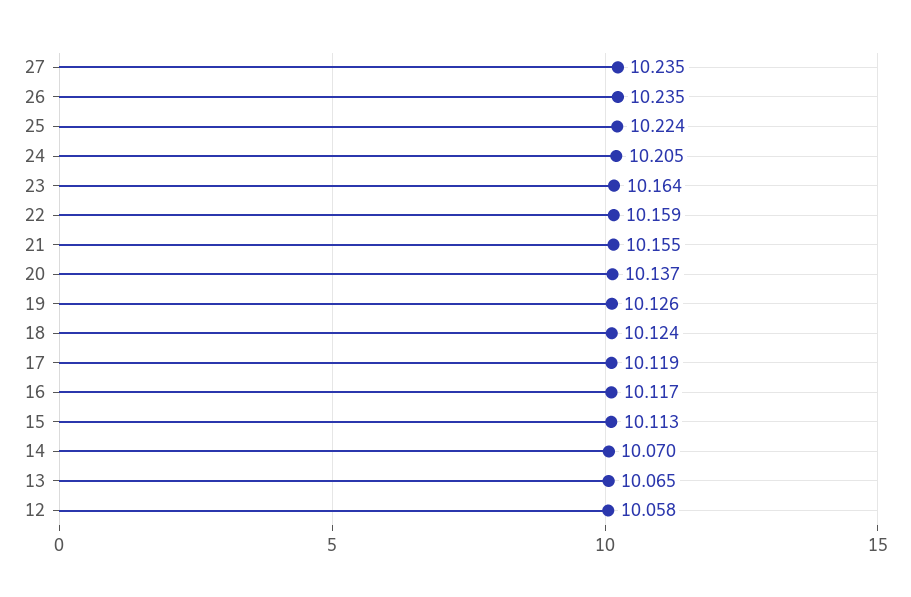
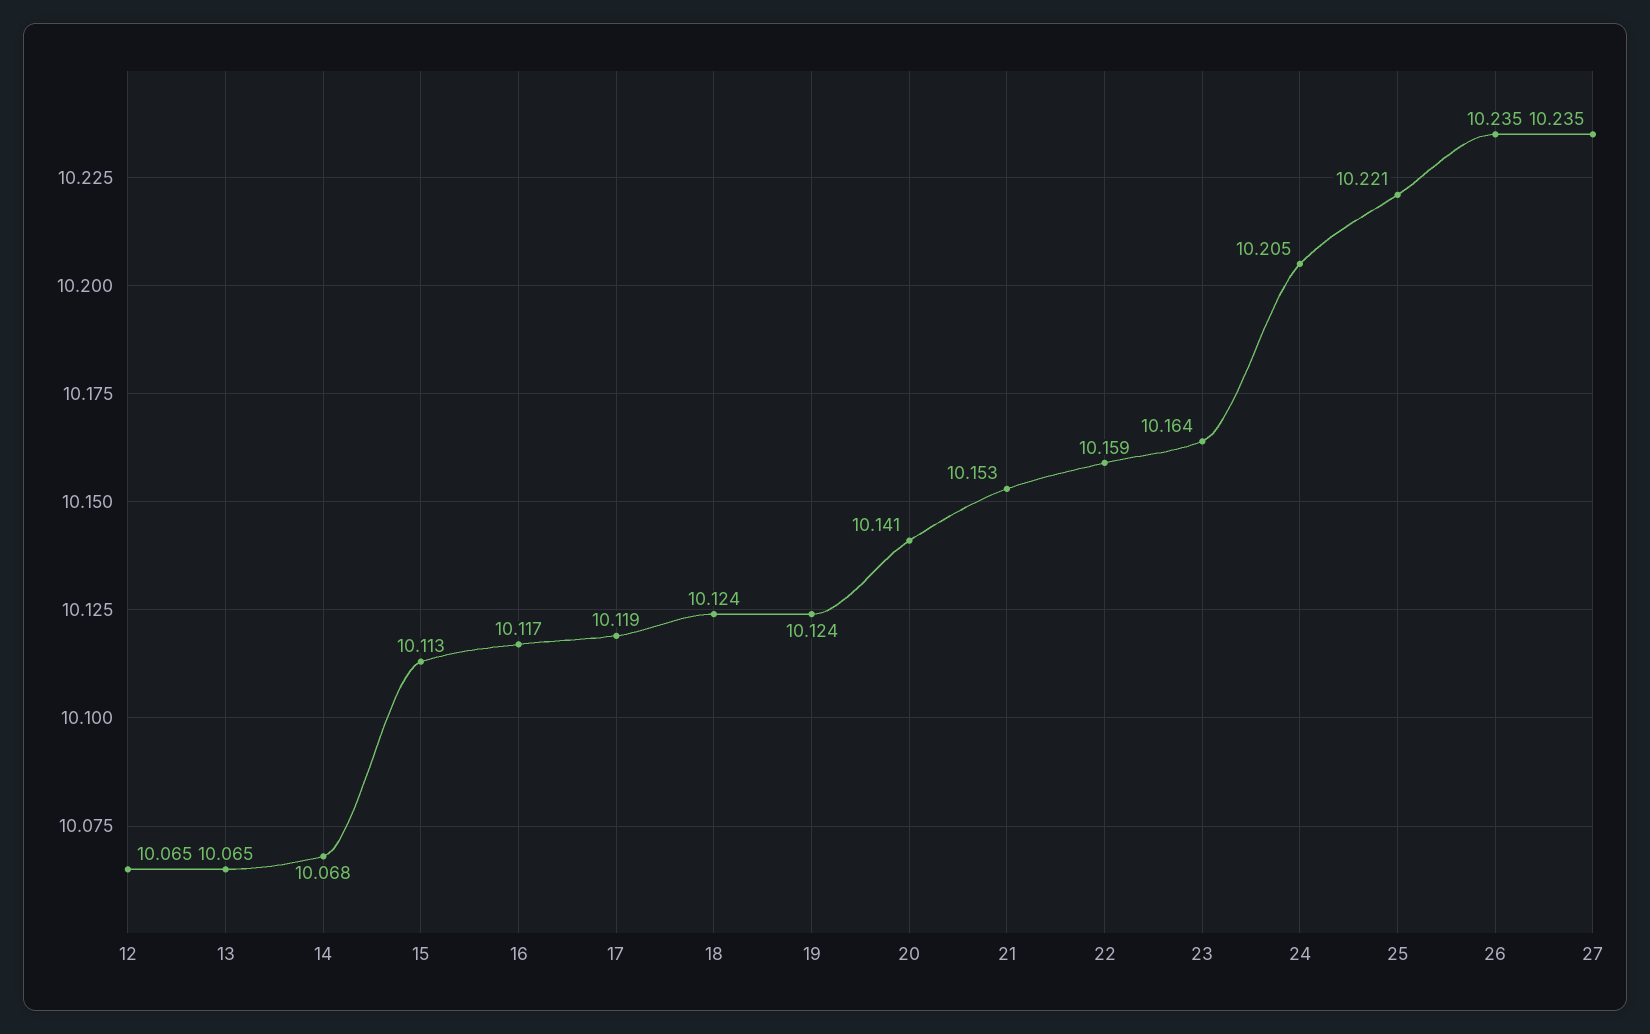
25: 10.224 -> 10.221
21: 10.155 -> 10.153
20: 10.137 -> 10.141
19: 10.126 -> 10.124
14: 10.07 -> 10.068
12: 10.058 -> 10.065

